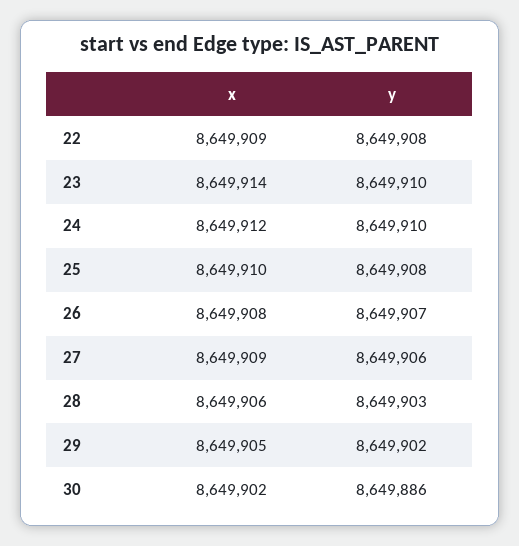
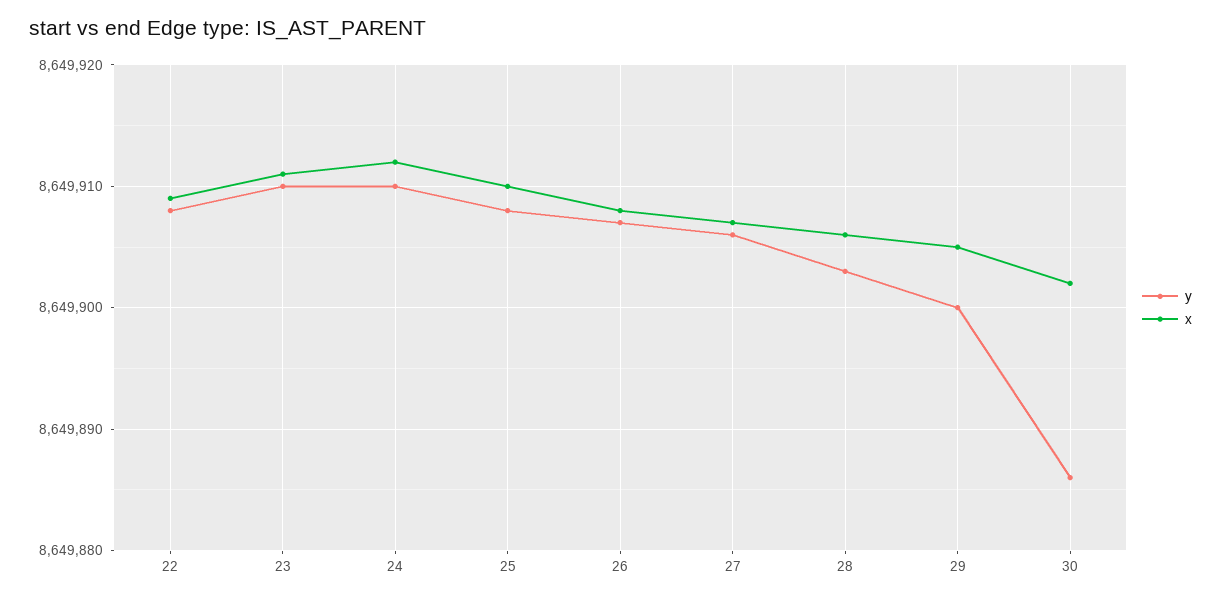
x, 23: 8649914 -> 8649911
x, 27: 8649909 -> 8649907
y, 29: 8649902 -> 8649900

